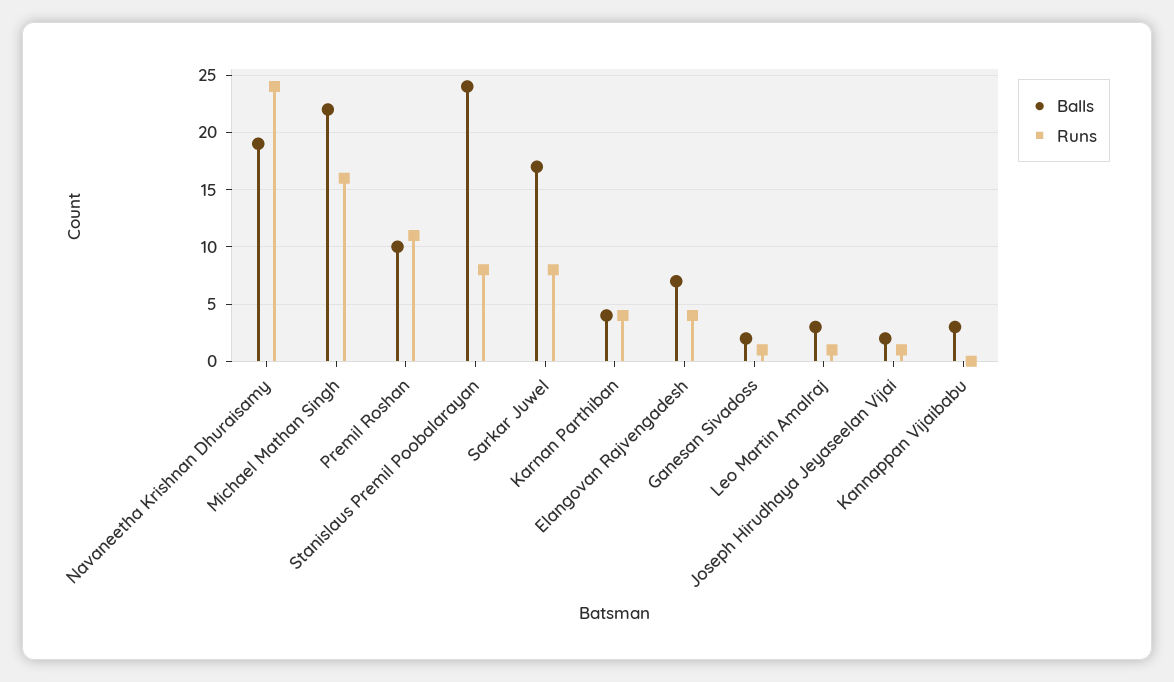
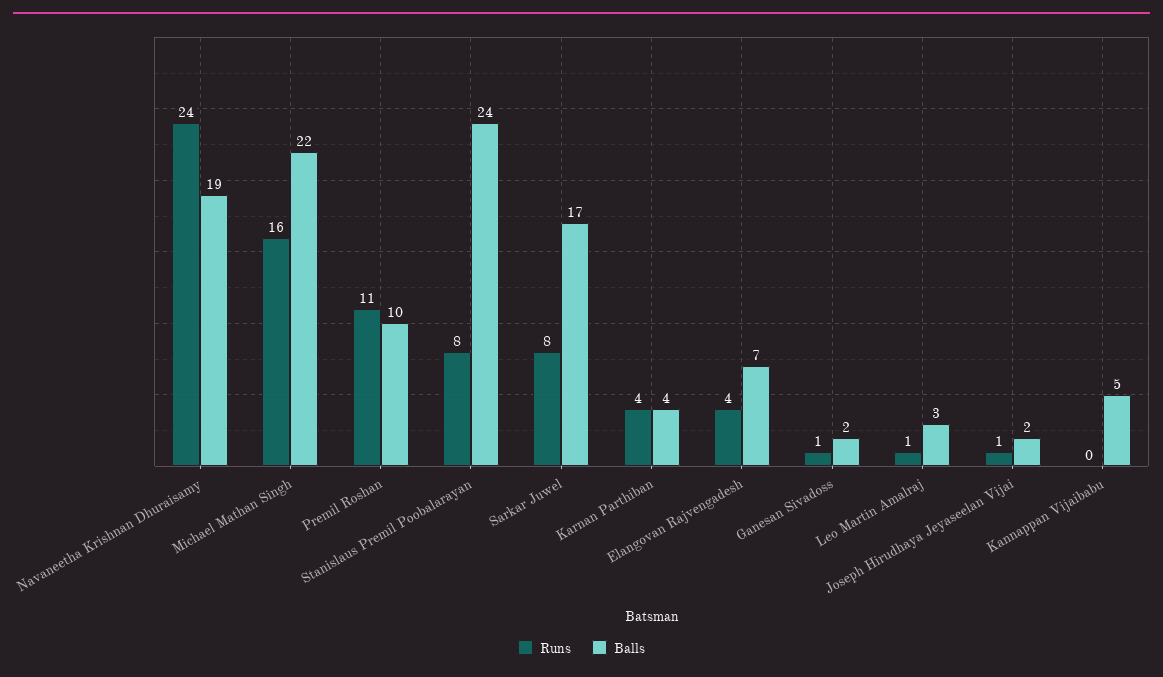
Balls, Kannappan Vijaibabu: 3 -> 5

